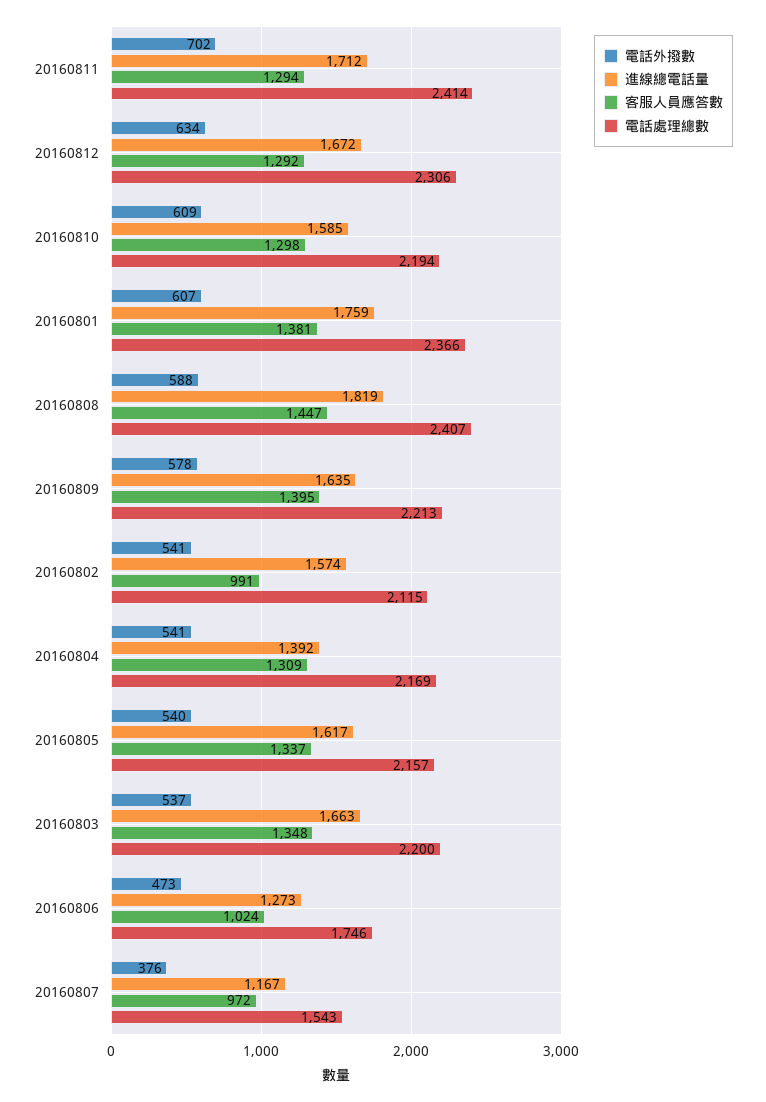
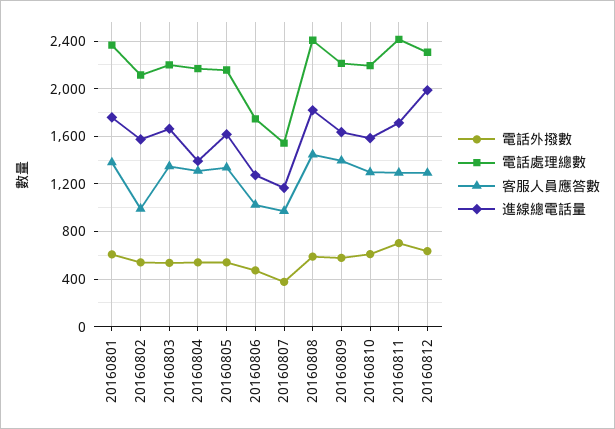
進線總電話量, 20160812: 1672 -> 2000

